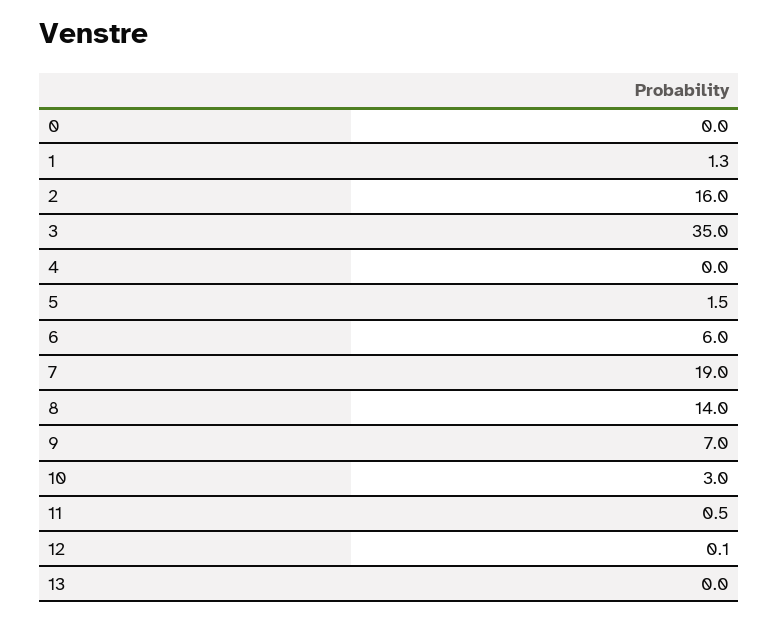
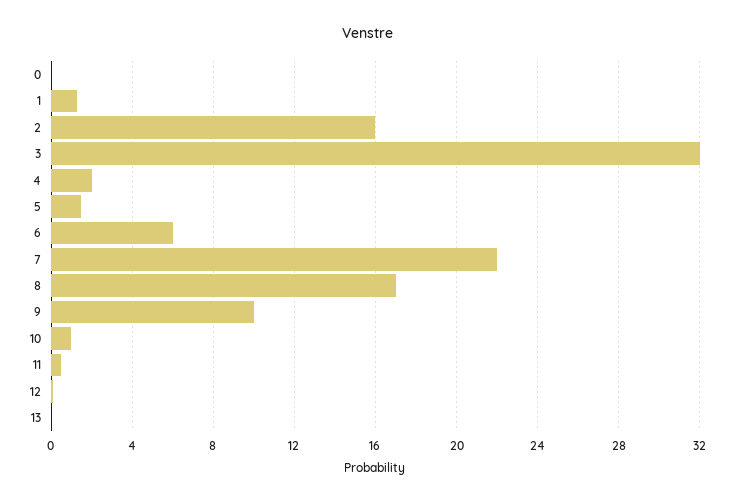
3: 35 -> 32
4: 0 -> 2
7: 19 -> 22
8: 14 -> 17
9: 7 -> 10
10: 3 -> 1

